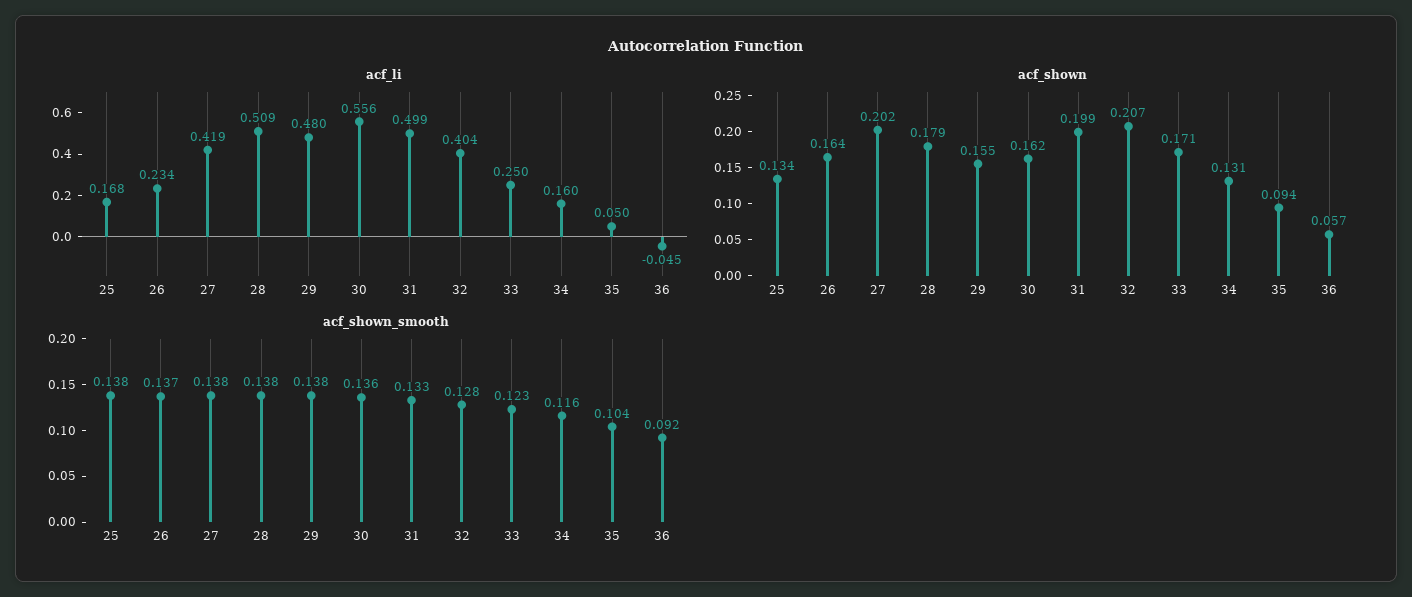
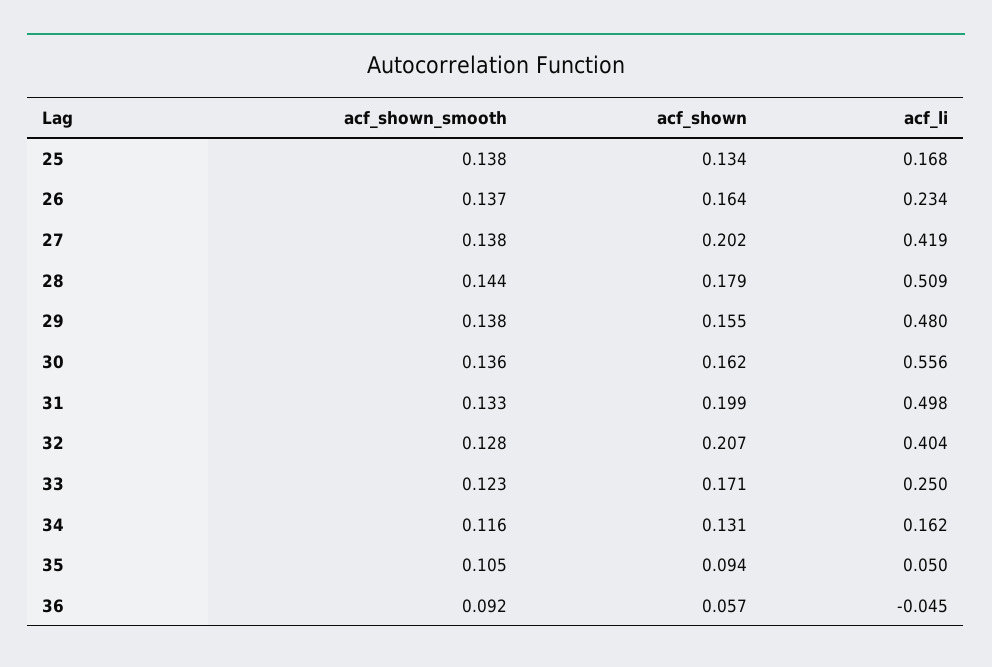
acf_li, 31: 0.499 -> 0.498
acf_li, 34: 0.16 -> 0.162
acf_shown_smooth, 28: 0.138 -> 0.144
acf_shown_smooth, 35: 0.104 -> 0.105

